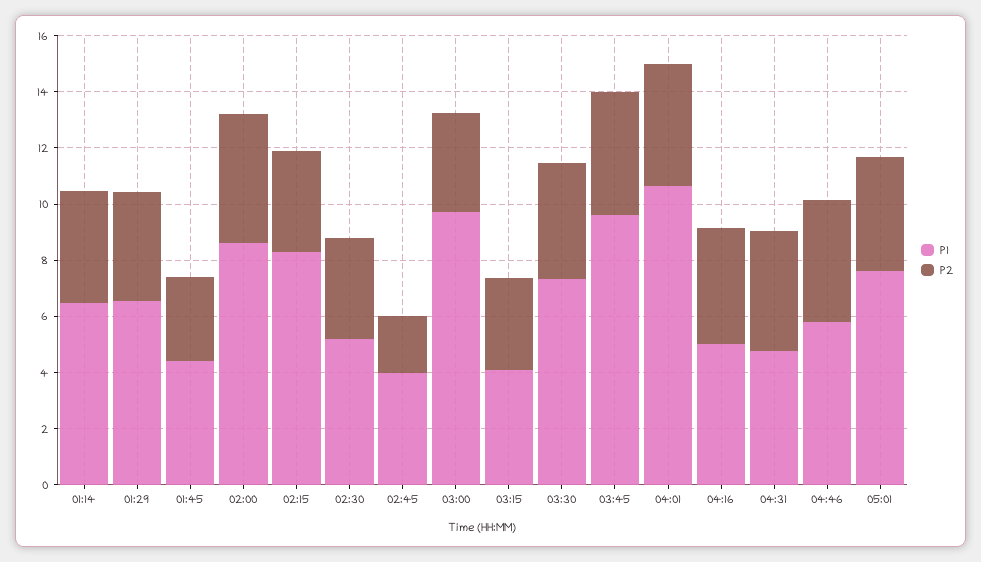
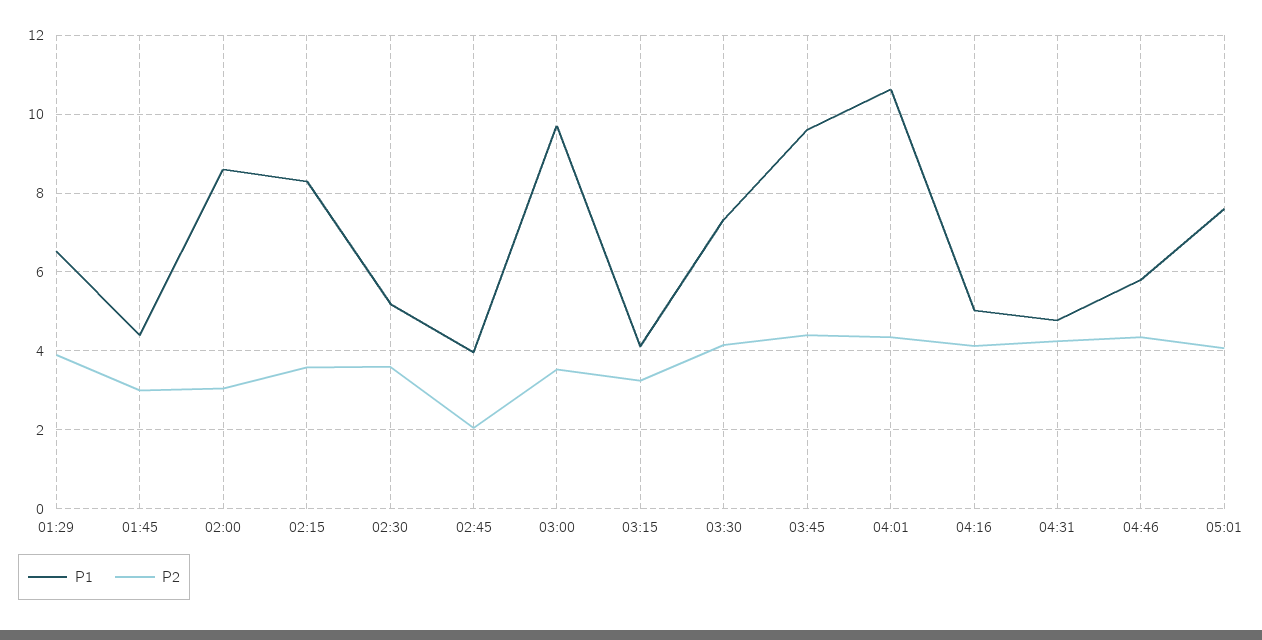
P1, 01:14: 6.5 -> none
P2, 01:14: 4 -> none
P2, 02:00: 4.5 -> 3

